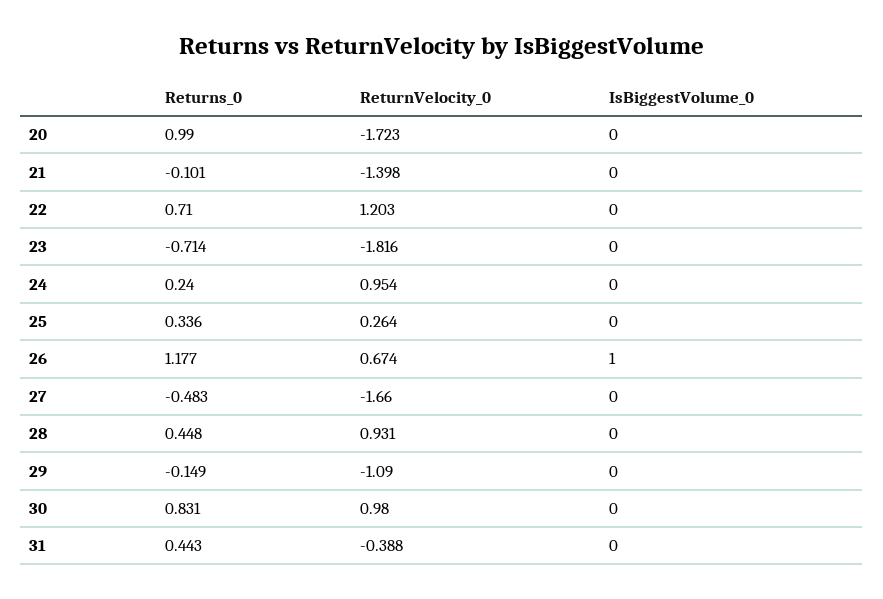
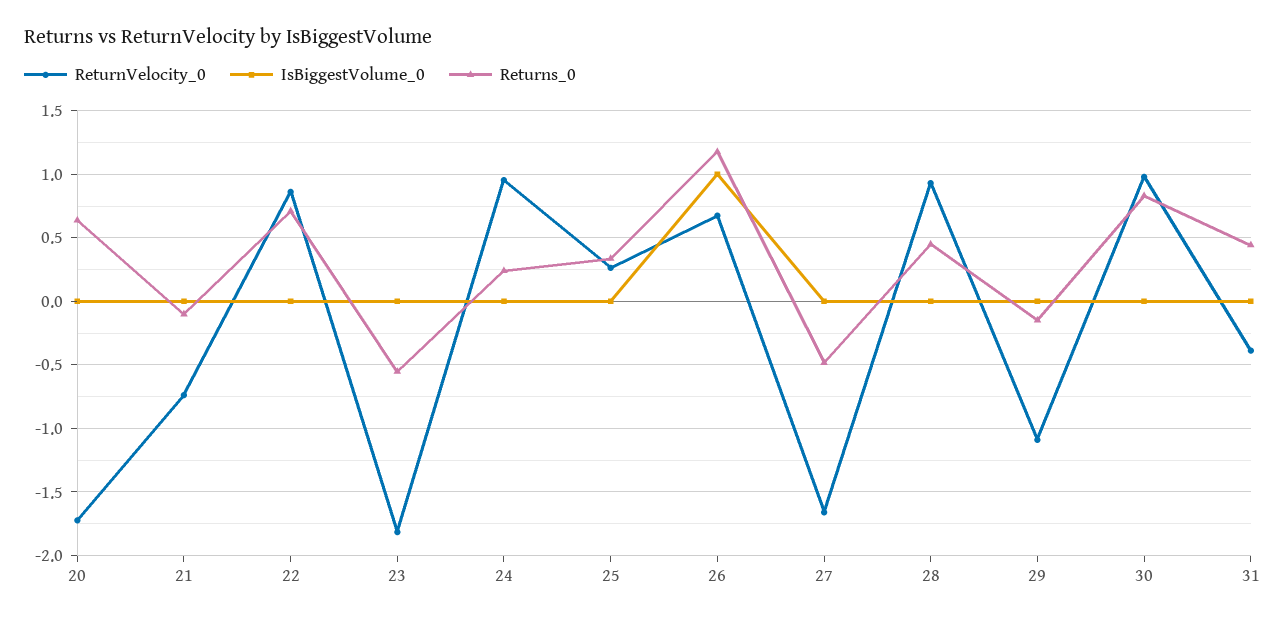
Returns_0, 20: 0.99 -> 0.65
ReturnVelocity_0, 21: -1.398 -> -0.75
ReturnVelocity_0, 22: 1.203 -> 0.85
Returns_0, 23: -0.714 -> -0.55

